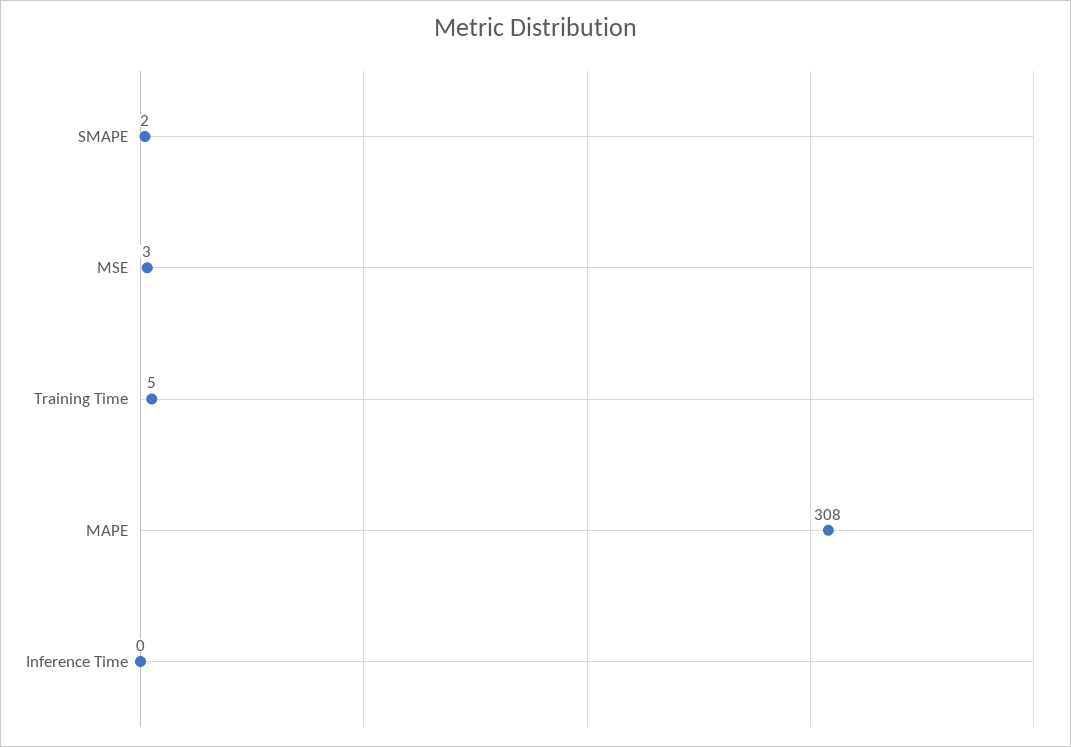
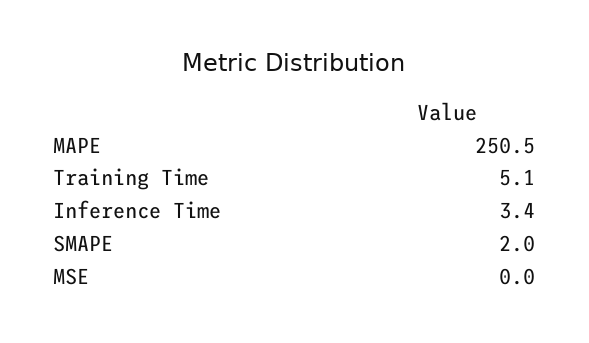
MSE: 3 -> 0
MAPE: 308 -> 250.5
Inference Time: 0 -> 3.4

